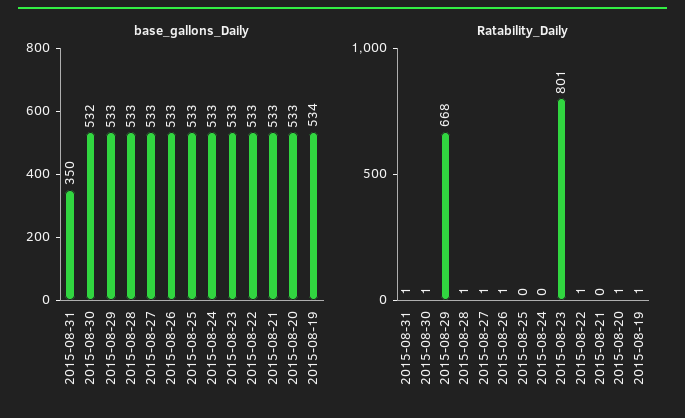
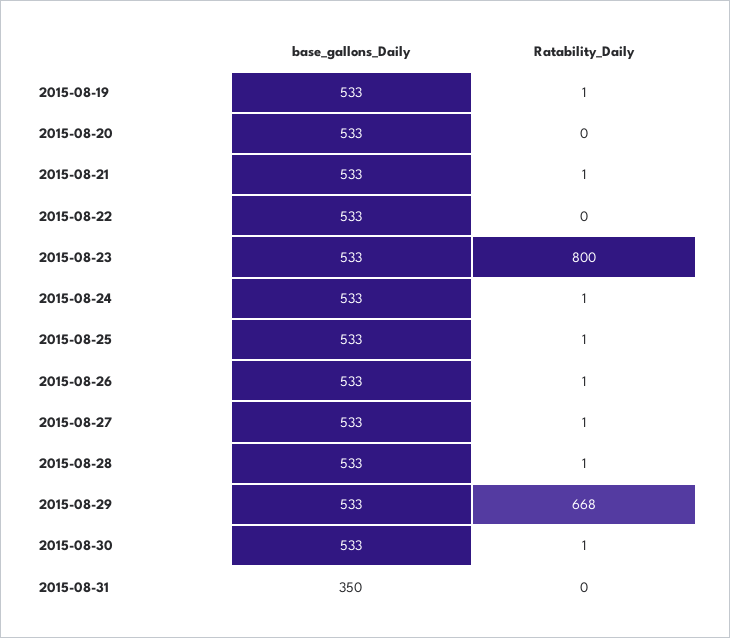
base_gallons_Daily, 2015-08-30: 532 -> 533
base_gallons_Daily, 2015-08-19: 534 -> 533
Ratability_Daily, 2015-08-31: 1 -> 0
Ratability_Daily, 2015-08-25: 0 -> 1
Ratability_Daily, 2015-08-24: 0 -> 1
Ratability_Daily, 2015-08-23: 801 -> 800
Ratability_Daily, 2015-08-22: 1 -> 0
Ratability_Daily, 2015-08-21: 0 -> 1
Ratability_Daily, 2015-08-20: 1 -> 0

